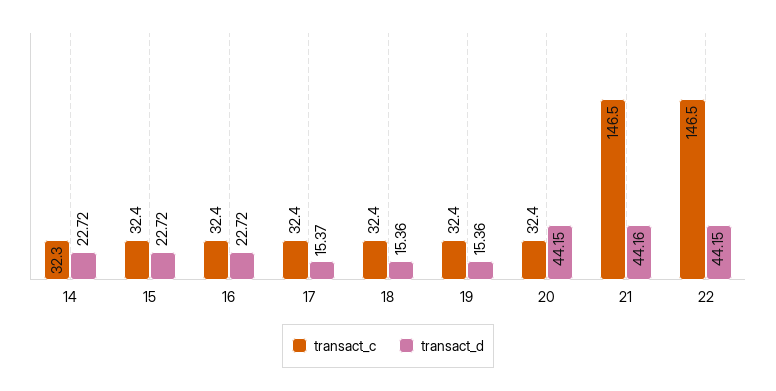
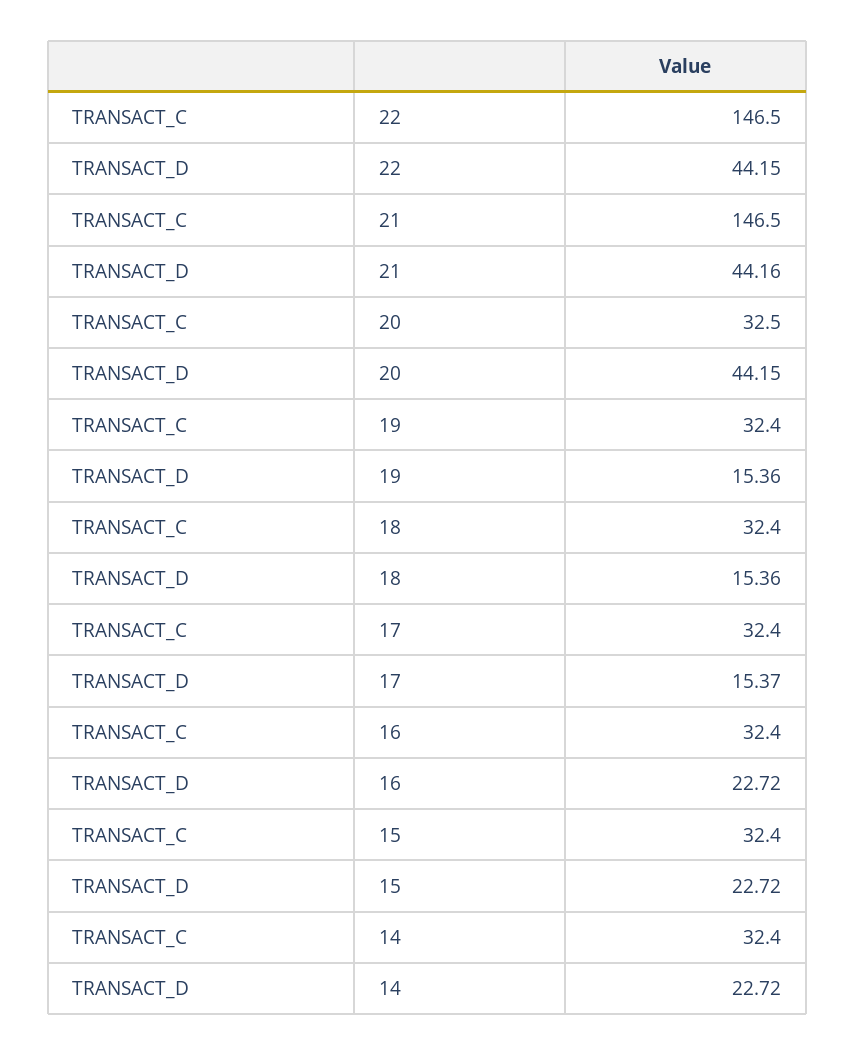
transact_c, 14: 32.3 -> 32.4
transact_c, 20: 32.4 -> 32.5

